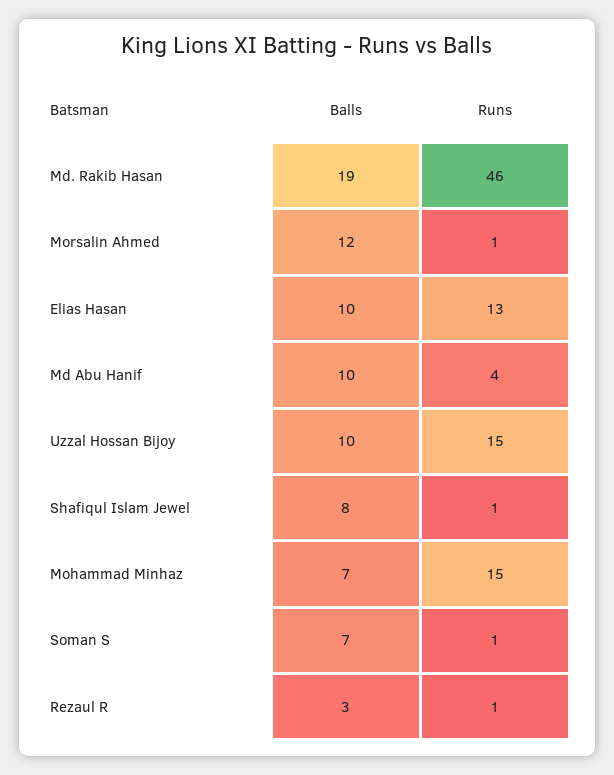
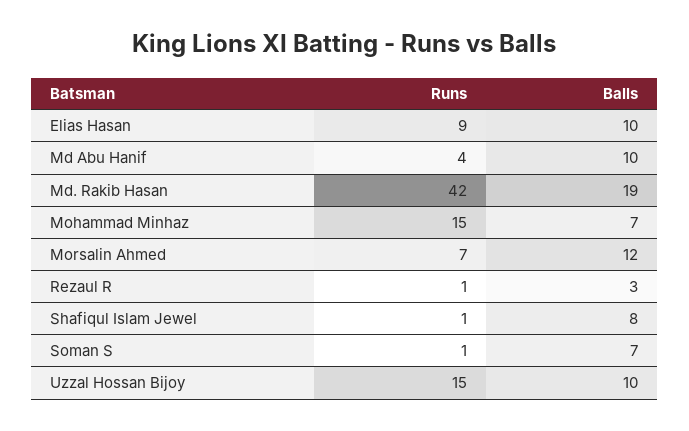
Runs, Md. Rakib Hasan: 46 -> 42
Runs, Morsalin Ahmed: 1 -> 7
Runs, Elias Hasan: 13 -> 9

